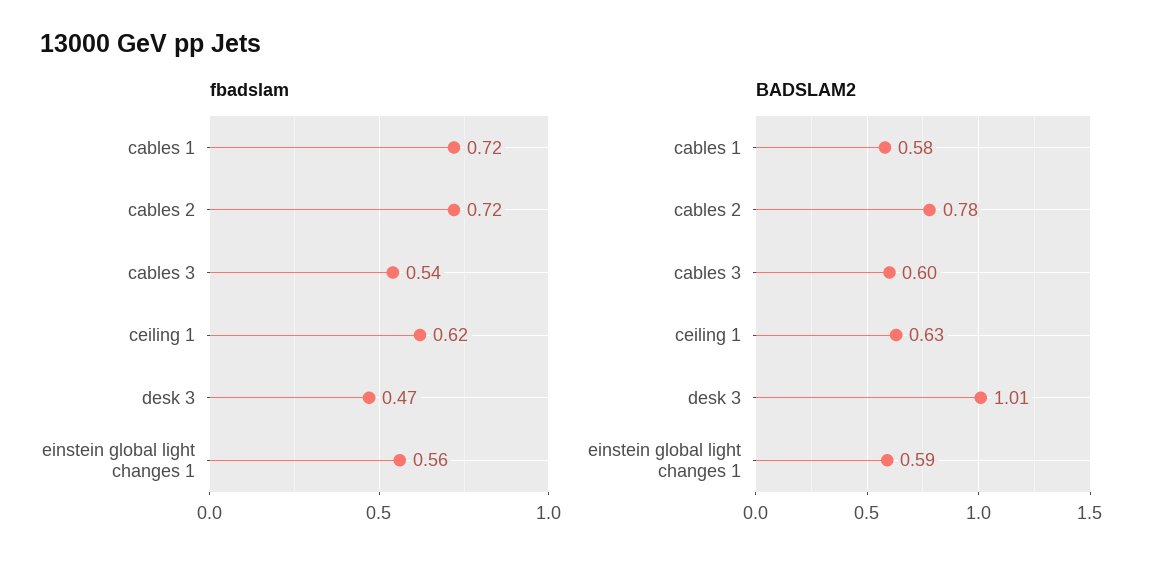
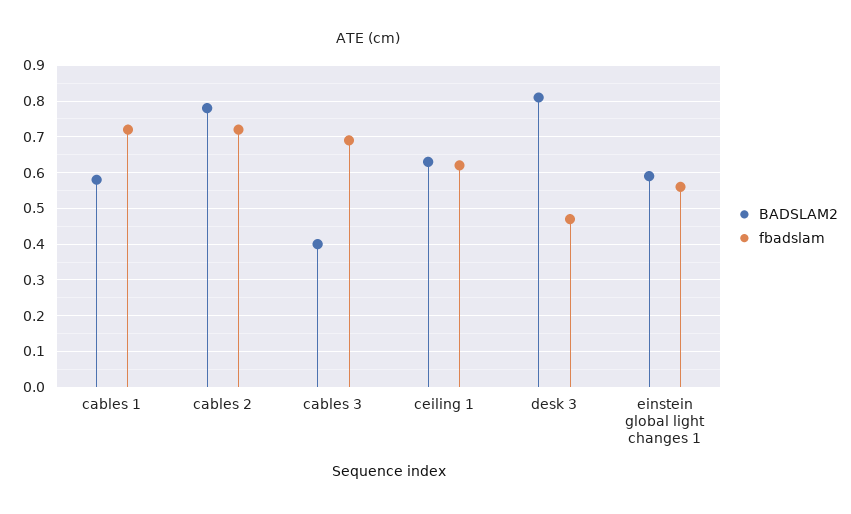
fbadslam, cables 3: 0.54 -> 0.7
BADSLAM2, cables 3: 0.6 -> 0.4
BADSLAM2, desk 3: 1.01 -> 0.8

